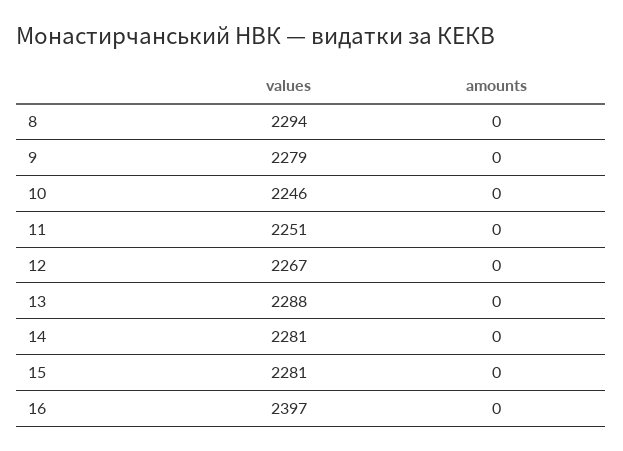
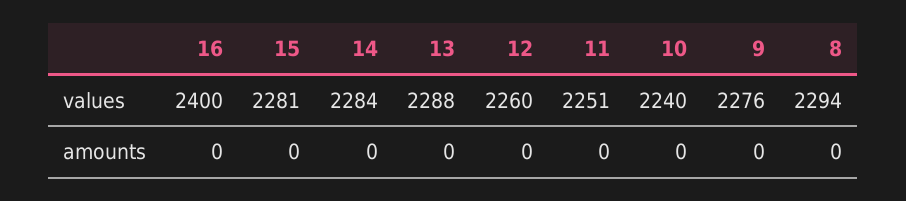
values, 9: 2279 -> 2276
values, 10: 2246 -> 2240
values, 12: 2267 -> 2260
values, 14: 2281 -> 2284
values, 16: 2397 -> 2400

